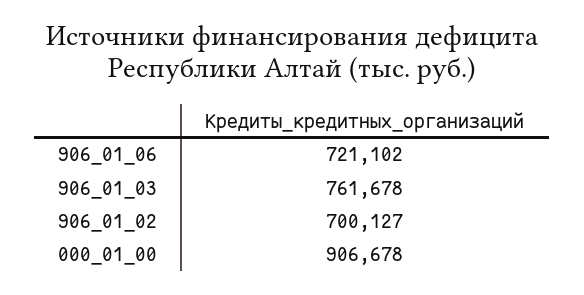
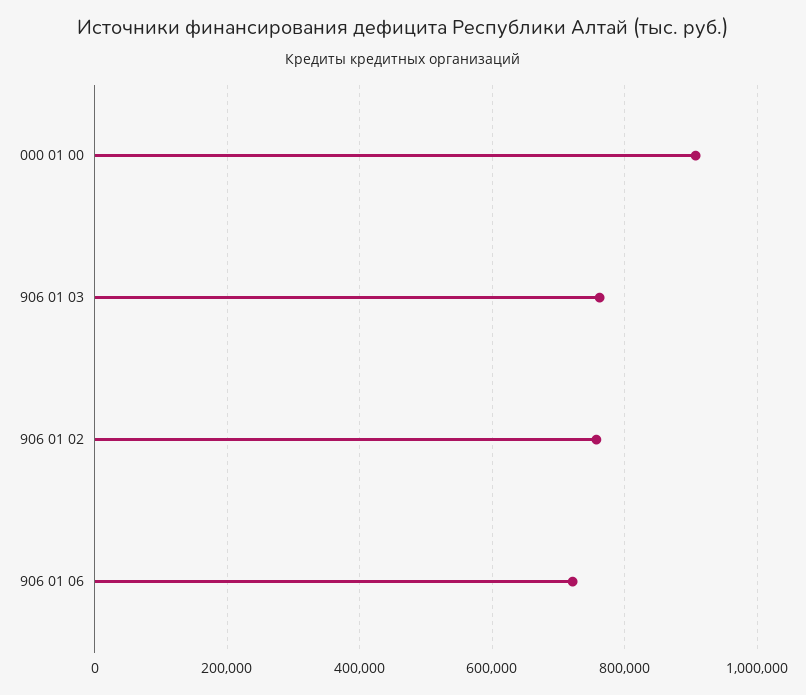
906_01_02: 700127 -> 760000

